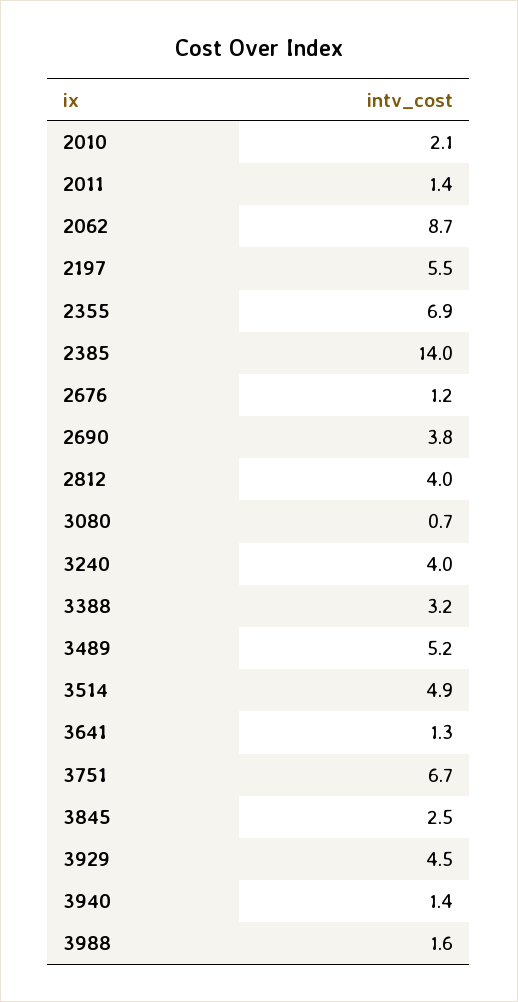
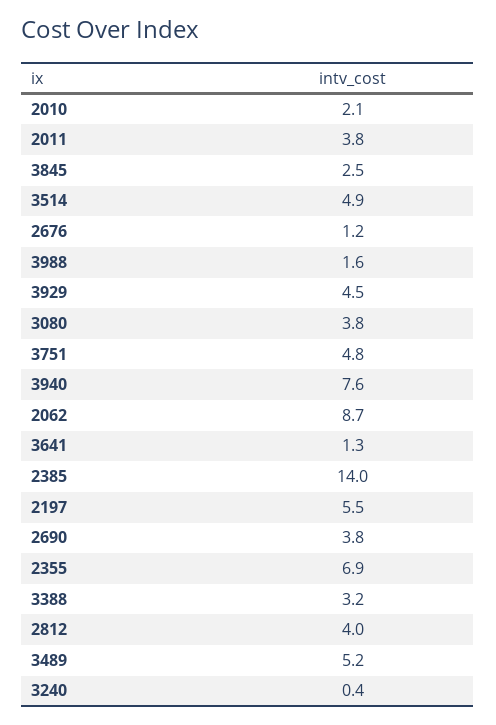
2011: 1.4 -> 3.8
3080: 0.7 -> 3.8
3240: 4 -> 0.4
3751: 6.7 -> 4.8
3940: 1.4 -> 7.6

